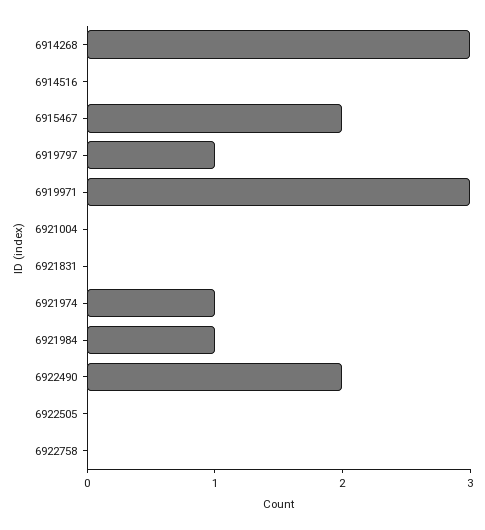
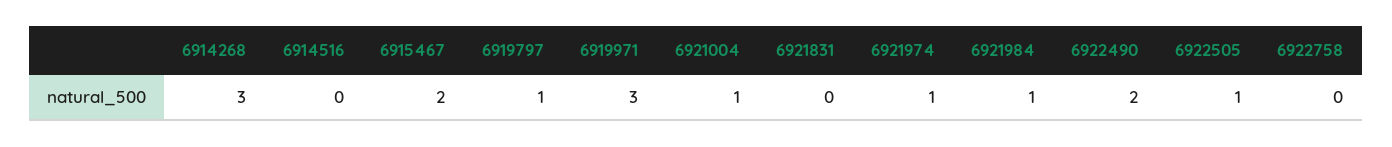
6921004: 0 -> 1
6922505: 0 -> 1

